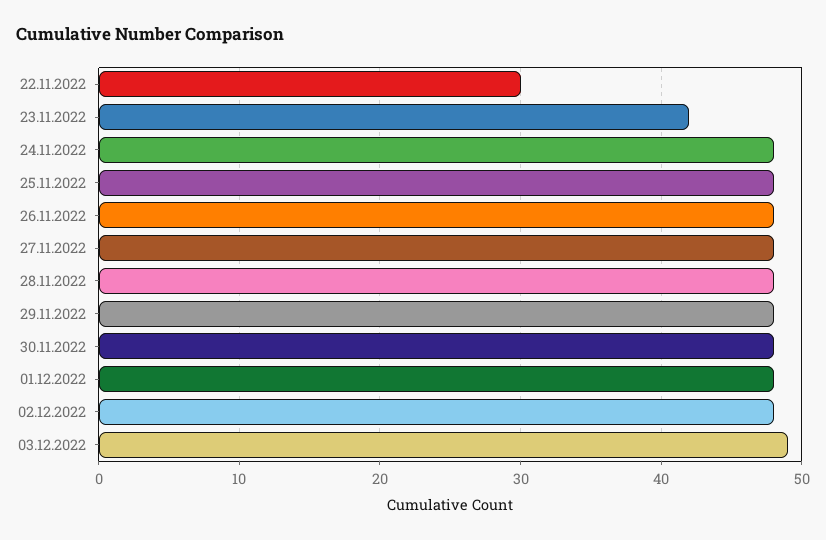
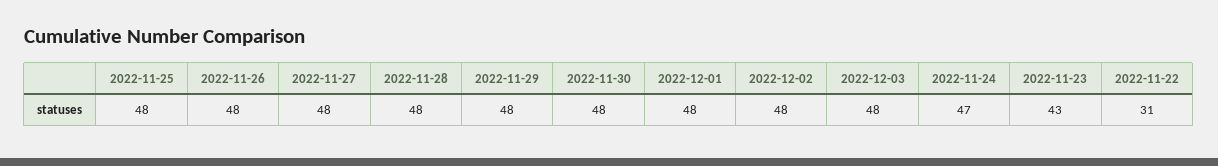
22.11.2022: 30 -> 31
23.11.2022: 42 -> 43
24.11.2022: 48 -> 47
03.12.2022: 49 -> 48

